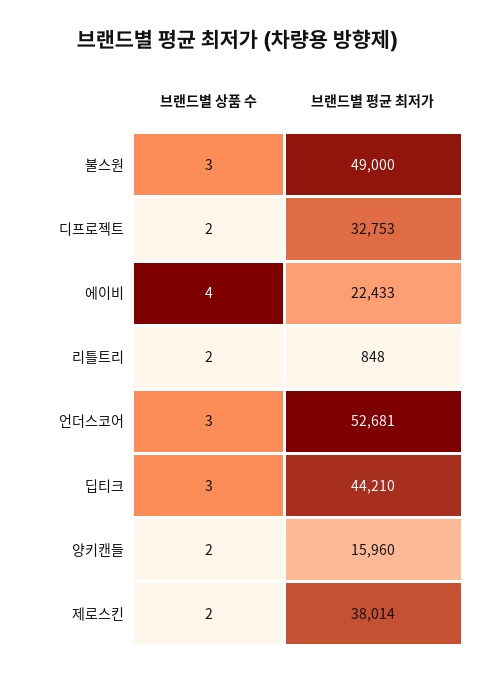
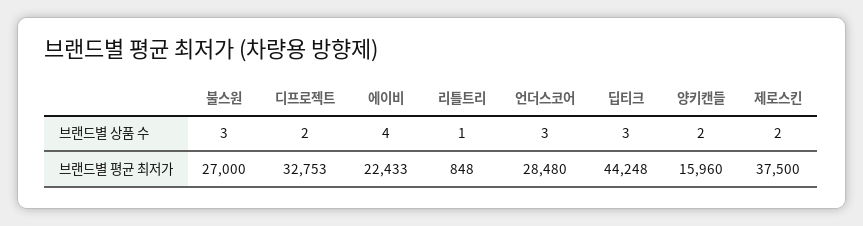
브랜드별 평균 최저가, 불스원: 49000 -> 27000
브랜드별 상품 수, 리틀트리: 2 -> 1
브랜드별 평균 최저가, 언더스코어: 52681 -> 28480
브랜드별 평균 최저가, 딥티크: 44210 -> 44248
브랜드별 평균 최저가, 제로스킨: 38014 -> 37500

